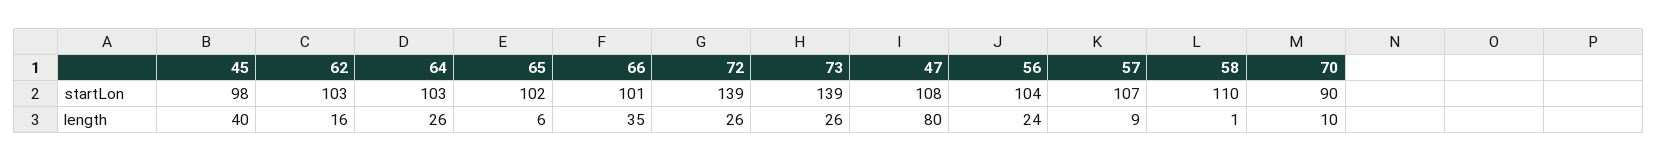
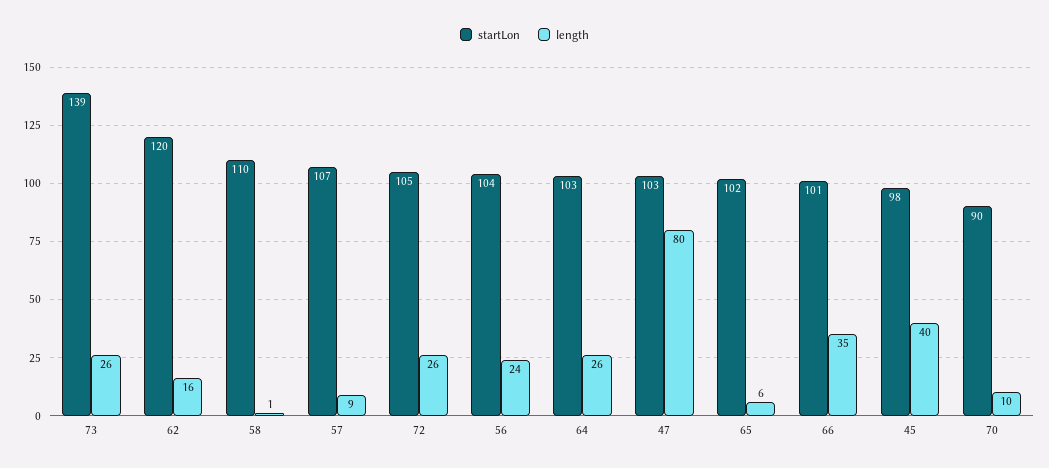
startLon, 62: 103 -> 120
startLon, 72: 139 -> 105
startLon, 47: 108 -> 103

